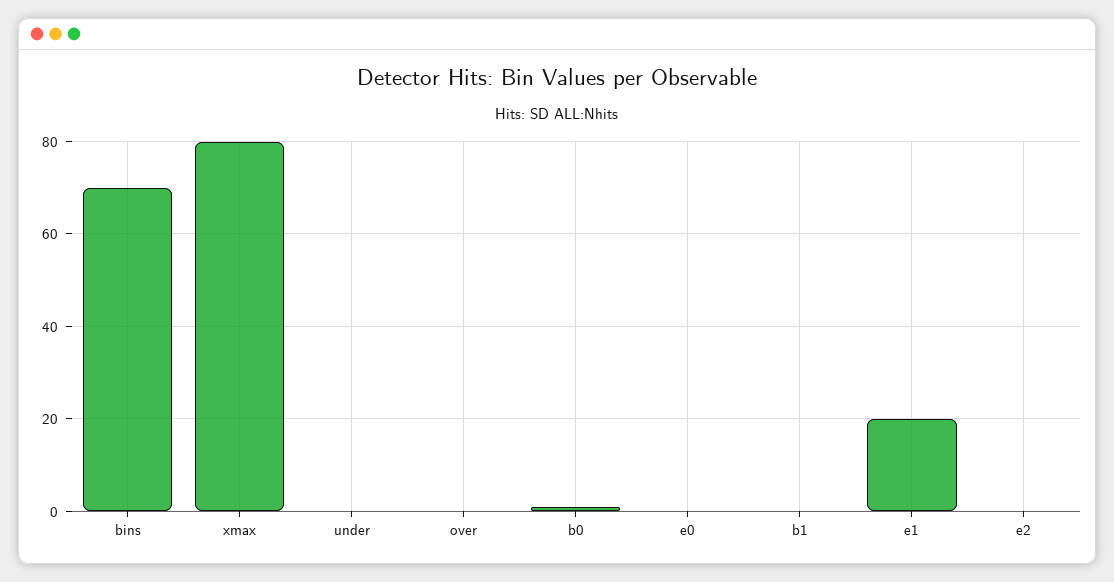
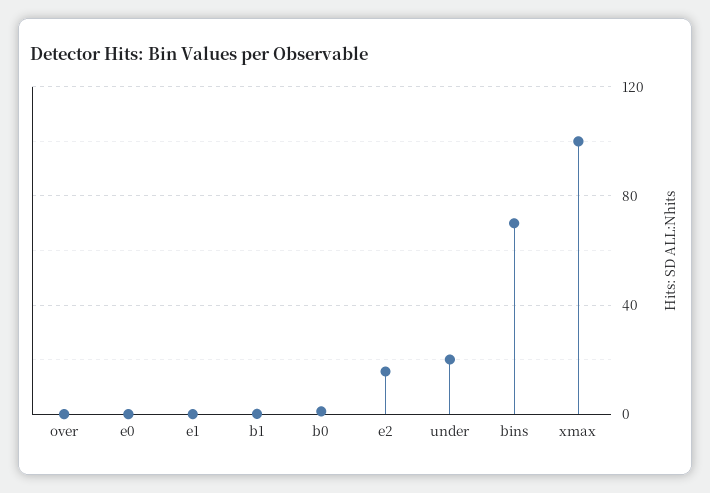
xmax: 80 -> 100
under: 0 -> 20
e1: 20 -> 0
e2: 0 -> 15

